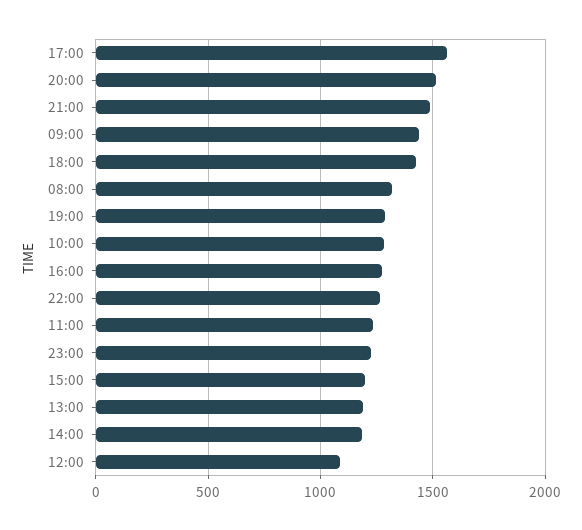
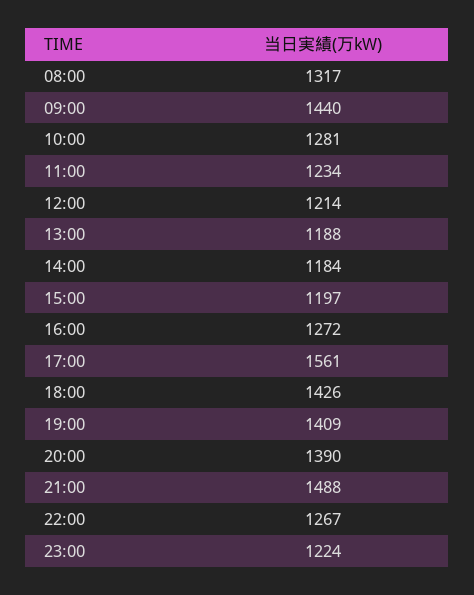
20:00: 1500 -> 1390
19:00: 1300 -> 1409
12:00: 1100 -> 1214

